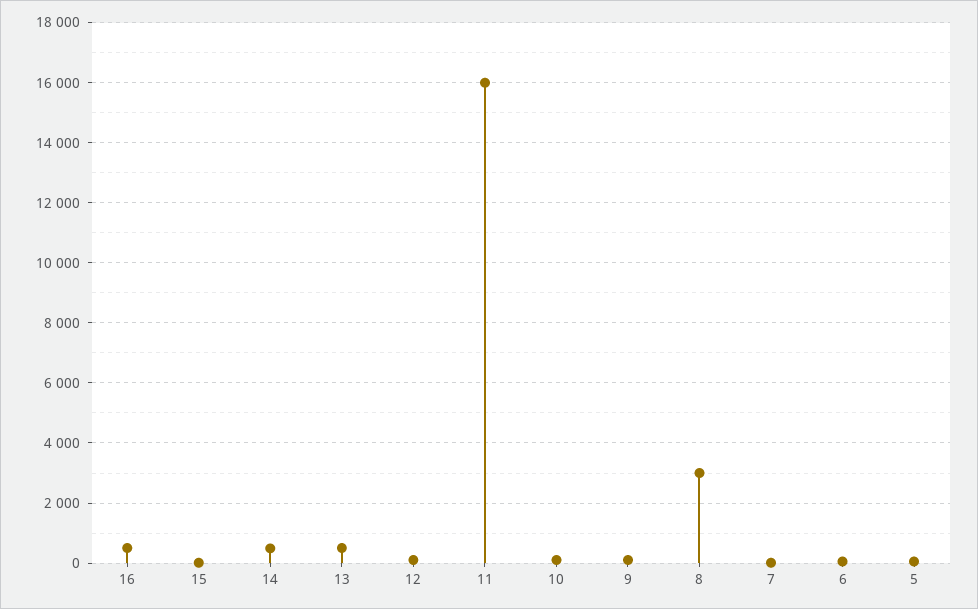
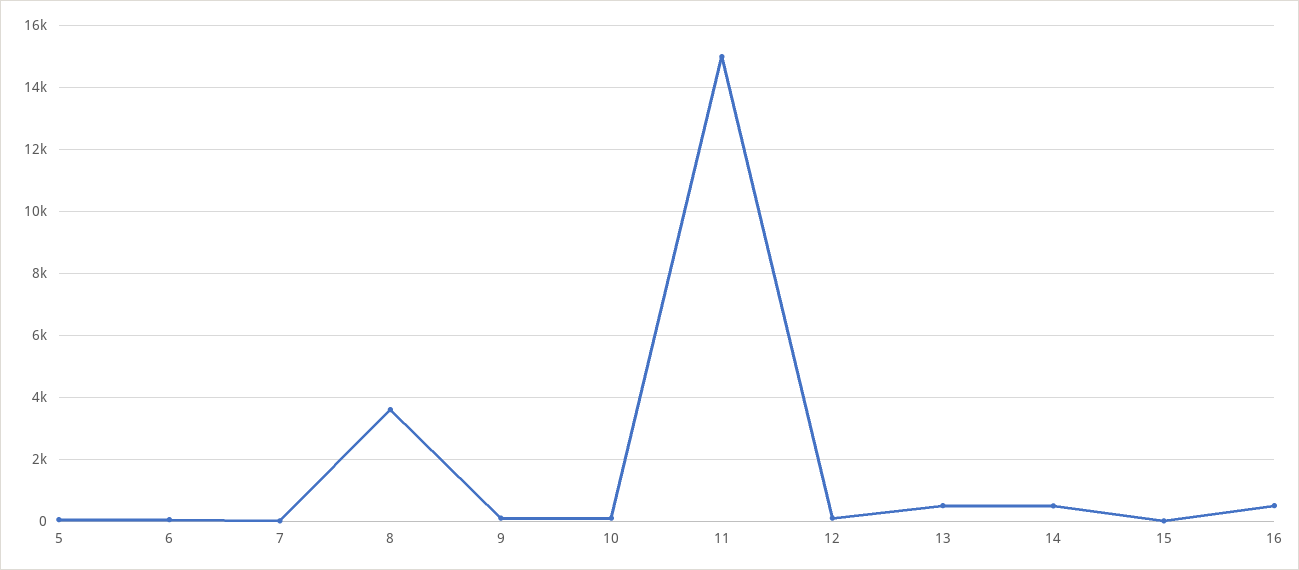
11: 16000 -> 15000
8: 3000 -> 3600

